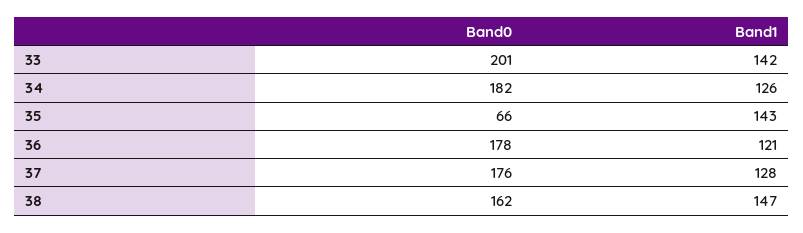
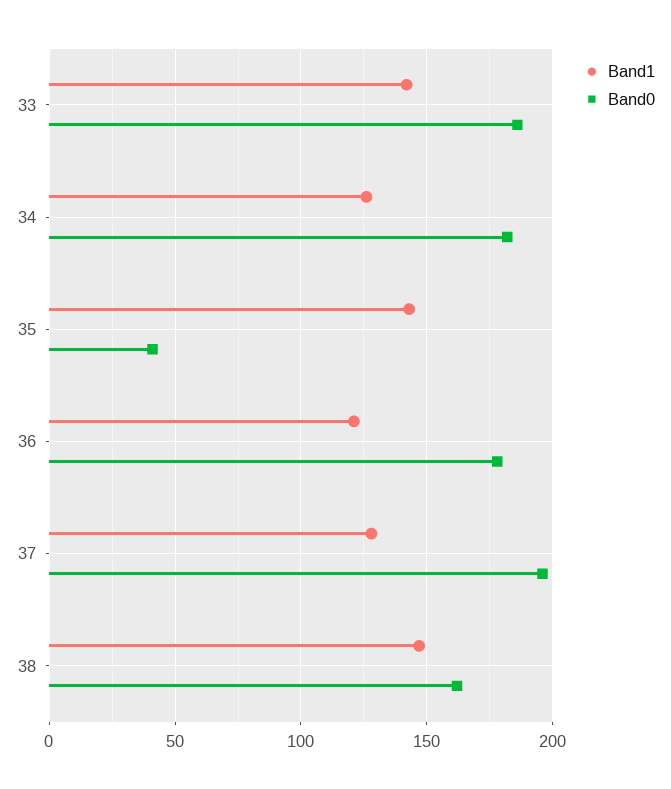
Band0, 33: 201 -> 185
Band0, 35: 66 -> 40
Band0, 37: 176 -> 195

